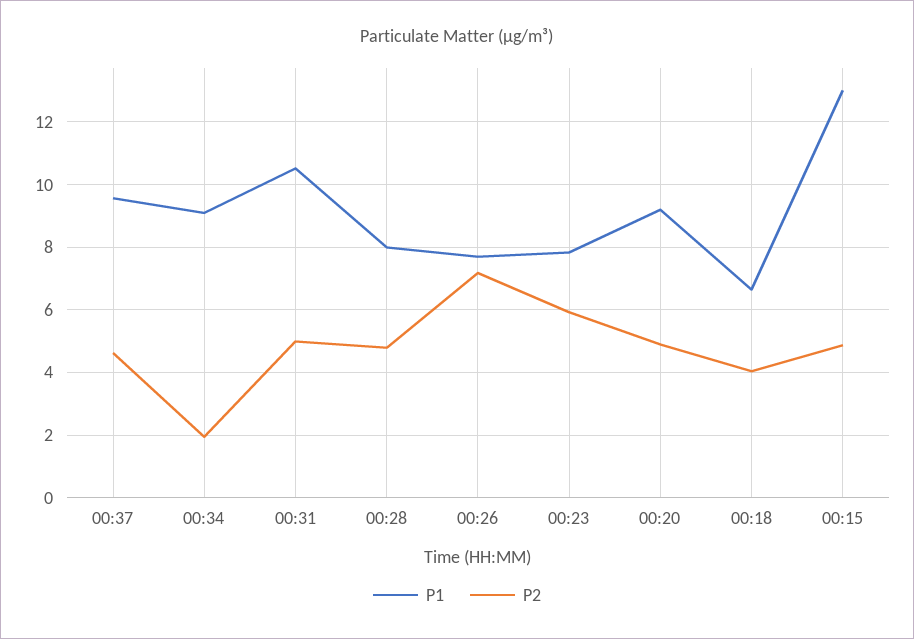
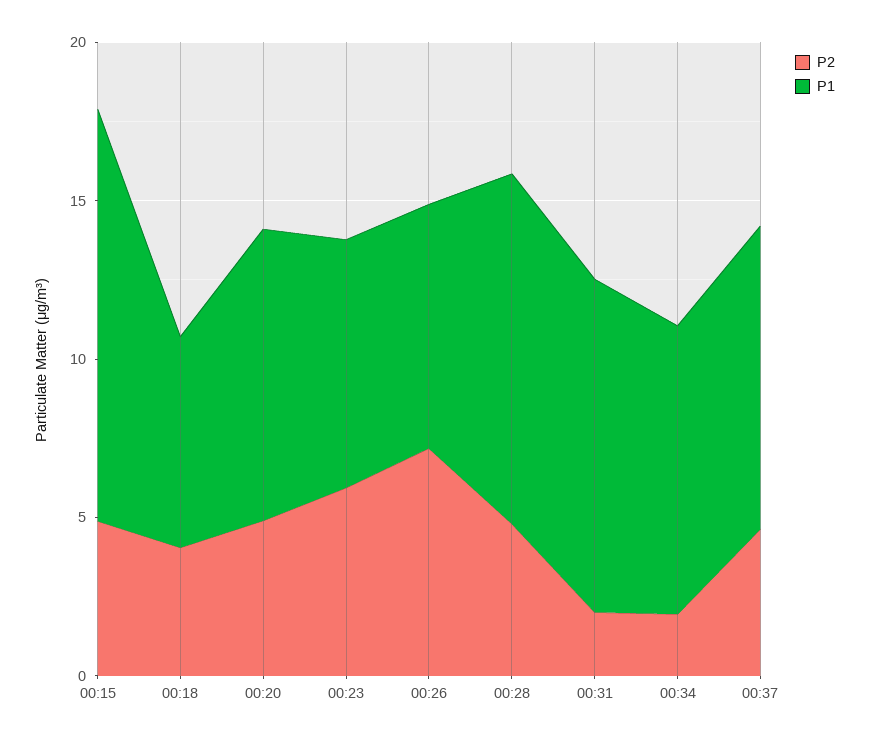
P2, 00:31: 5 -> 2
P1, 00:28: 8 -> 11

